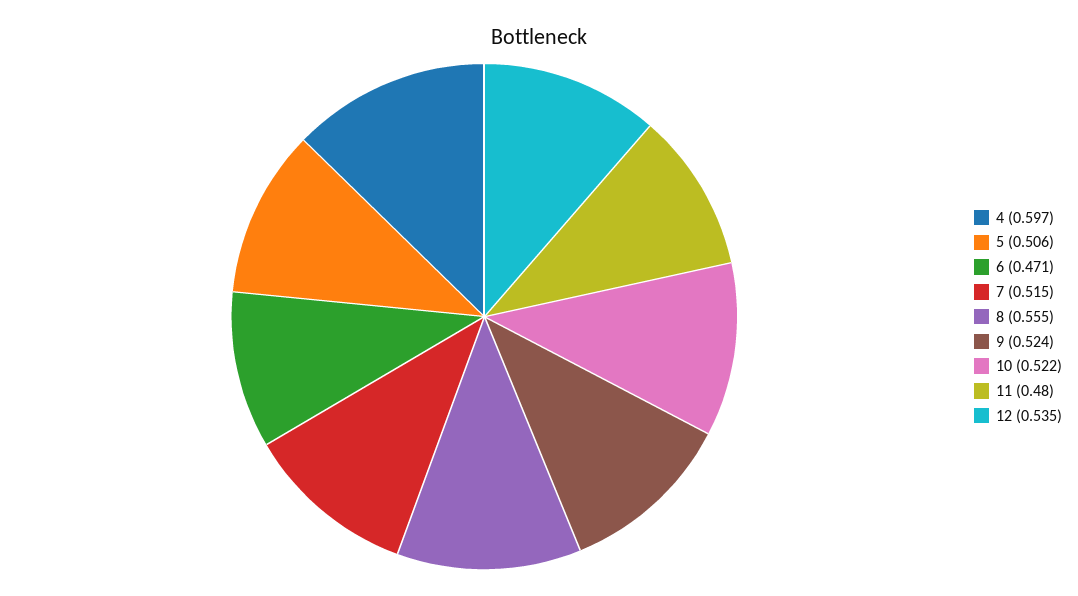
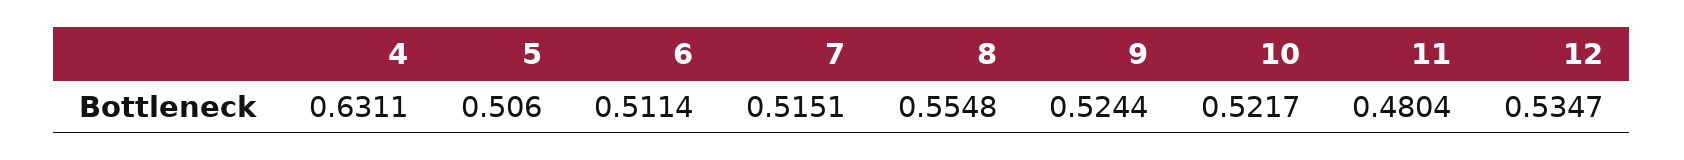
4: 0.597 -> 0.6311
6: 0.471 -> 0.5114

